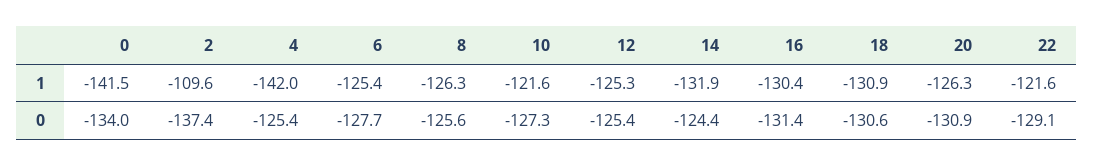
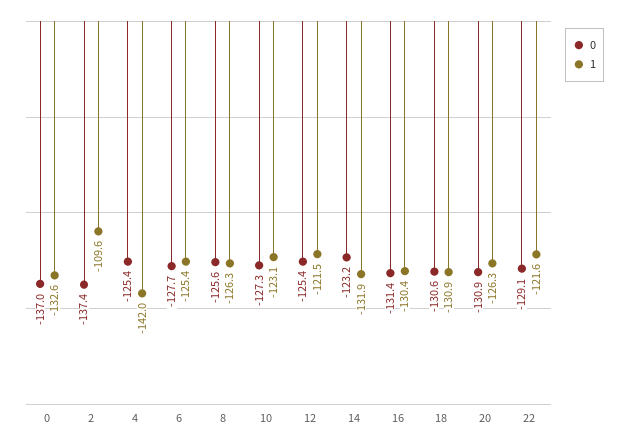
1, 0: -141.5 -> -132.6
1, 10: -121.6 -> -123.1
1, 12: -125.3 -> -121.5
0, 0: -134 -> -137
0, 14: -124.4 -> -123.2

